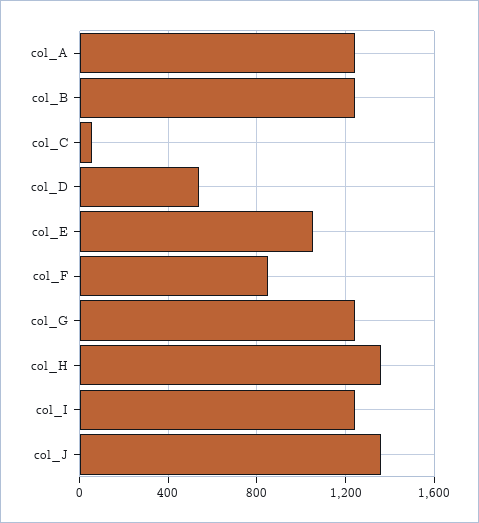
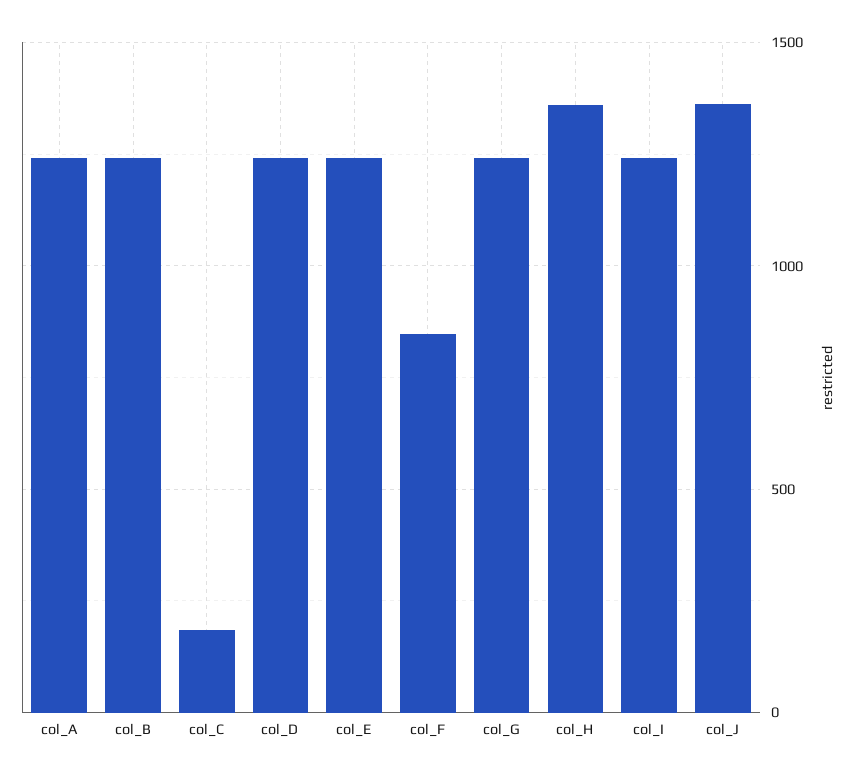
col_C: 50 -> 200
col_D: 550 -> 1250
col_E: 1050 -> 1250

